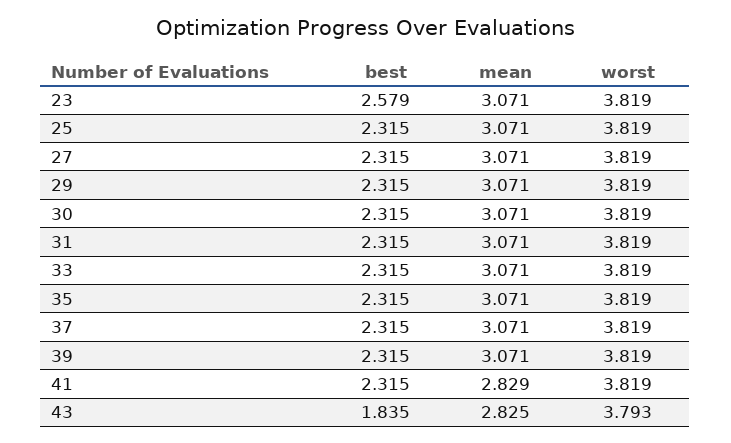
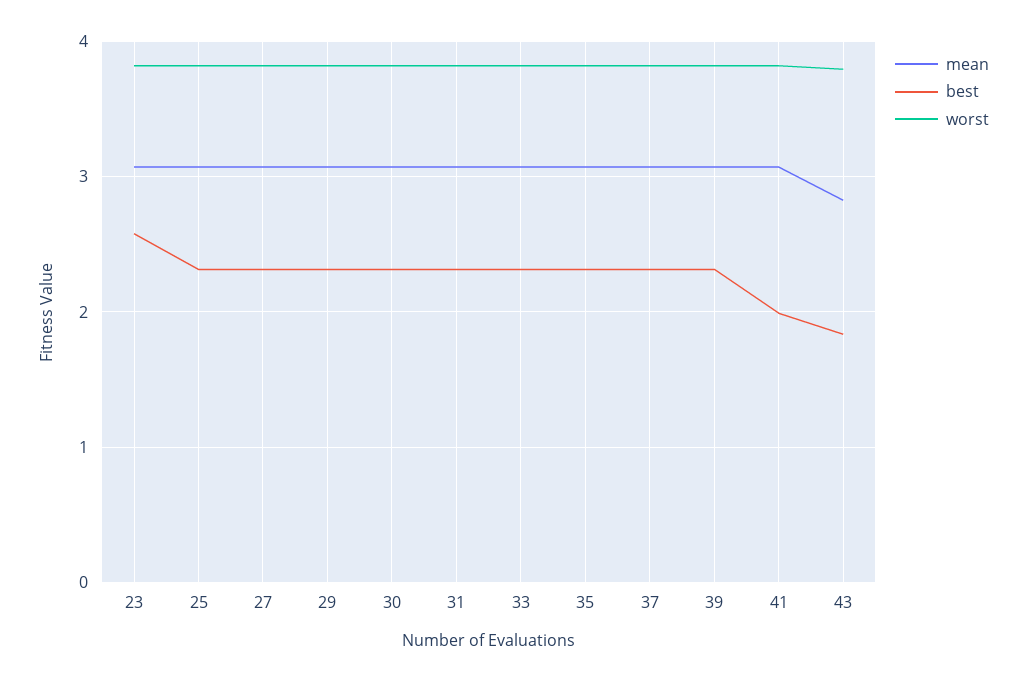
best, 41: 2.315 -> 2
mean, 41: 2.829 -> 3.1

